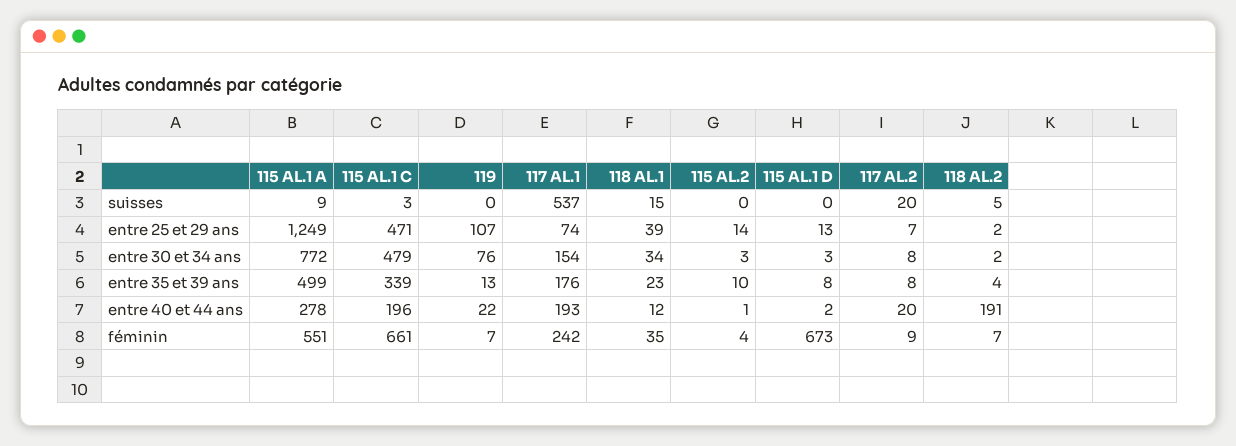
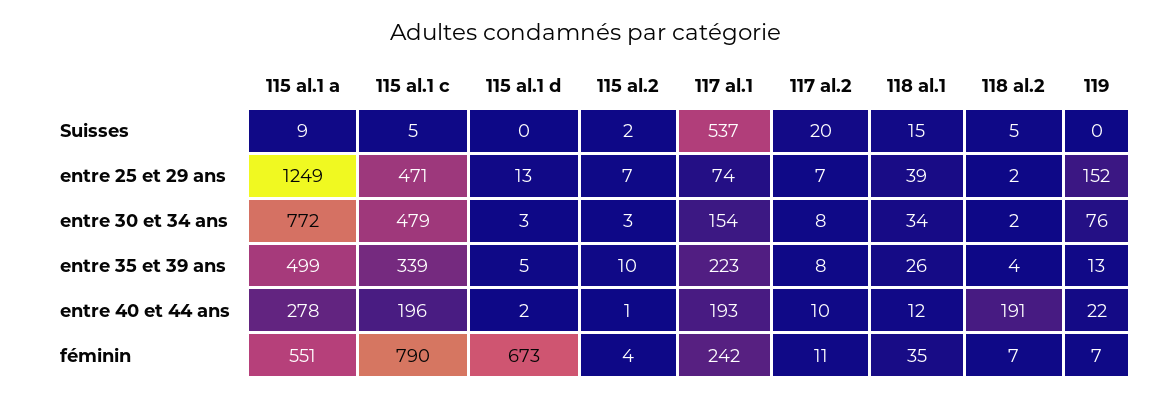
115 AL.1 C, suisses: 3 -> 5
115 AL.2, suisses: 0 -> 2
119, entre 25 et 29 ans: 107 -> 152
115 AL.2, entre 25 et 29 ans: 14 -> 7
117 AL.1, entre 35 et 39 ans: 176 -> 223
118 AL.1, entre 35 et 39 ans: 23 -> 26
115 AL.1 D, entre 35 et 39 ans: 8 -> 5
117 AL.2, entre 40 et 44 ans: 20 -> 10
115 AL.1 C, féminin: 661 -> 790
117 AL.2, féminin: 9 -> 11

